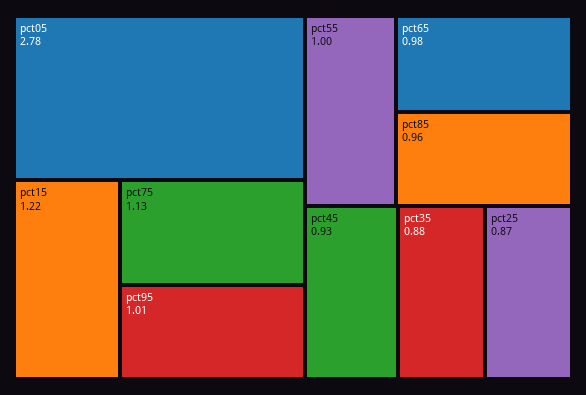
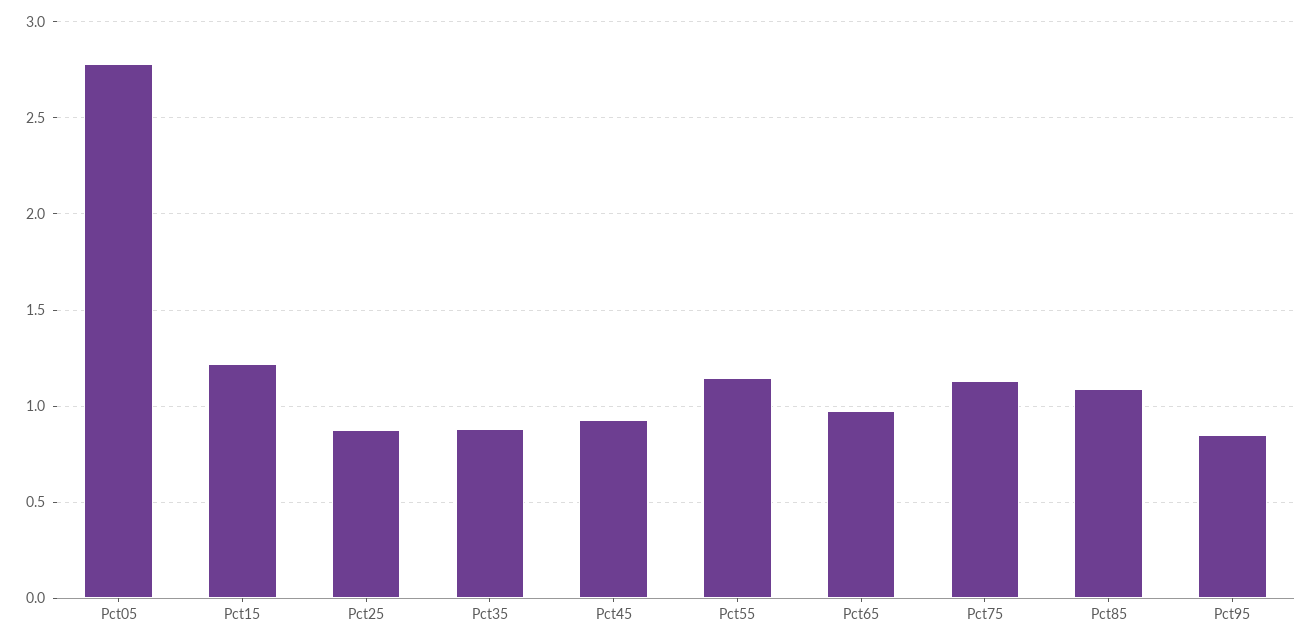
pct95: 1.01 -> 0.85
pct55: 1 -> 1.15
pct85: 0.96 -> 1.1

